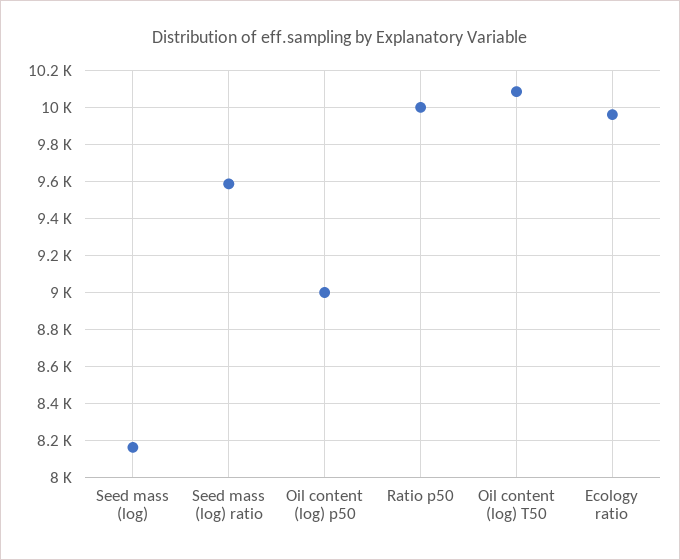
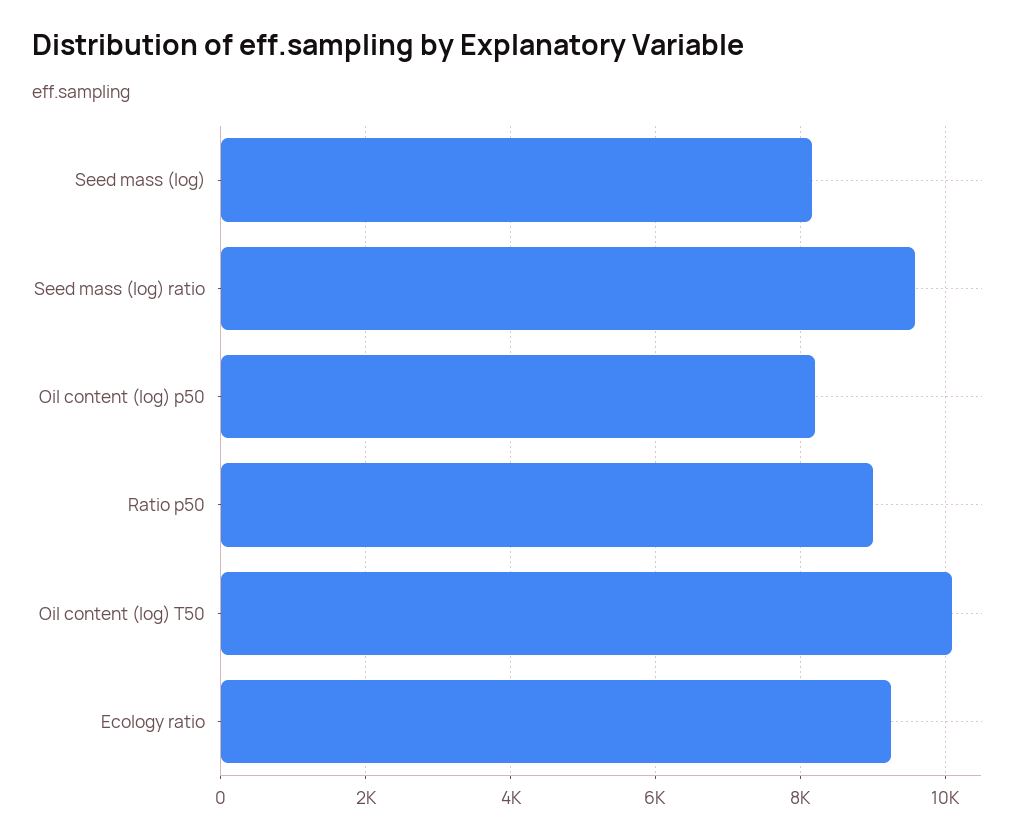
Oil content (log) p50: 9000 -> 8200
Ratio p50: 10000 -> 9000
Ecology ratio: 9950 -> 9200

